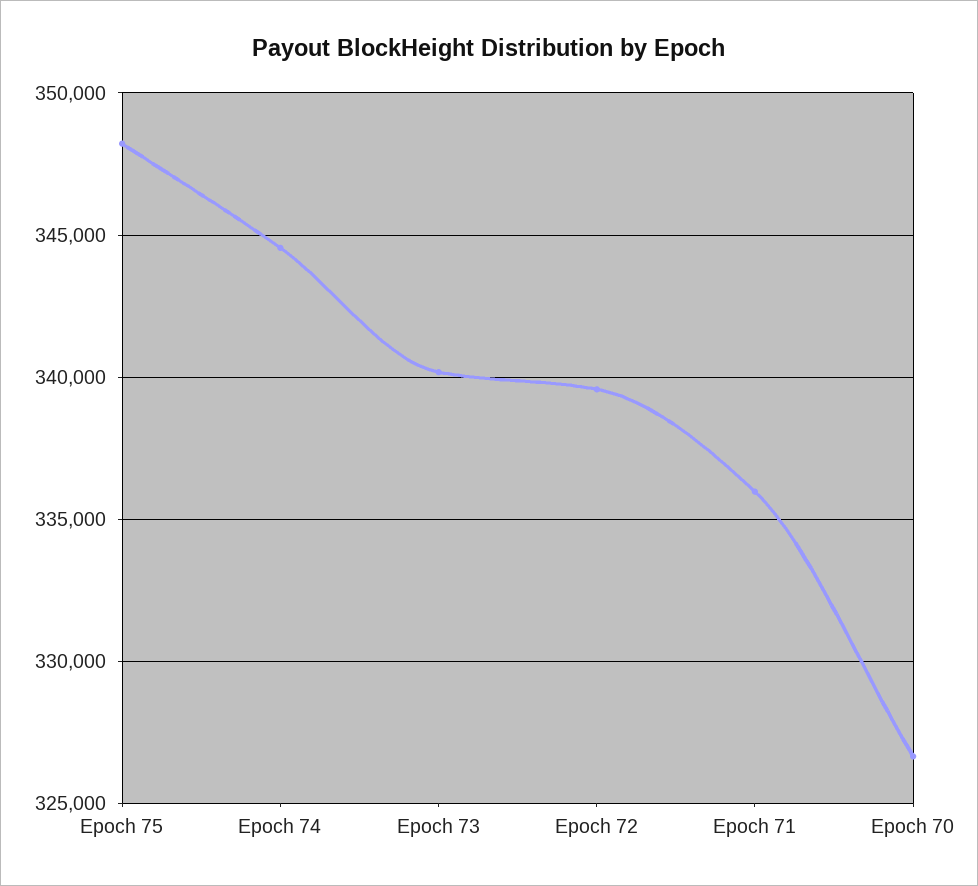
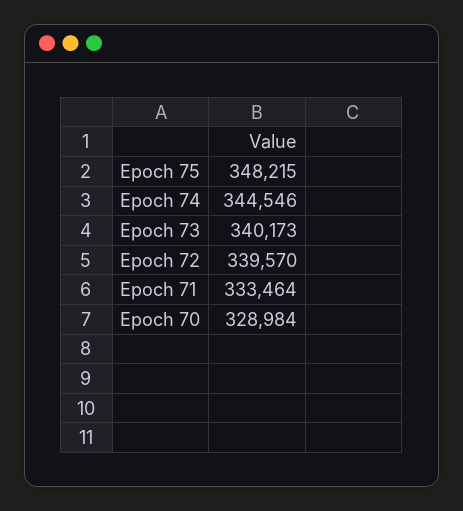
Epoch 71: 336000 -> 333464
Epoch 70: 326500 -> 328984

